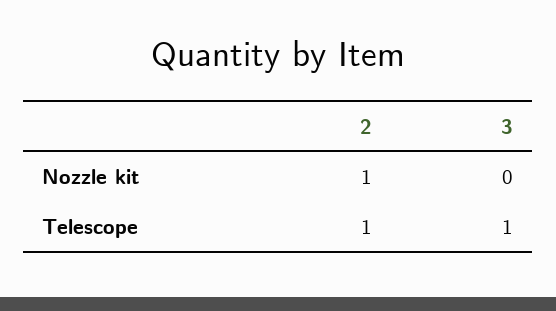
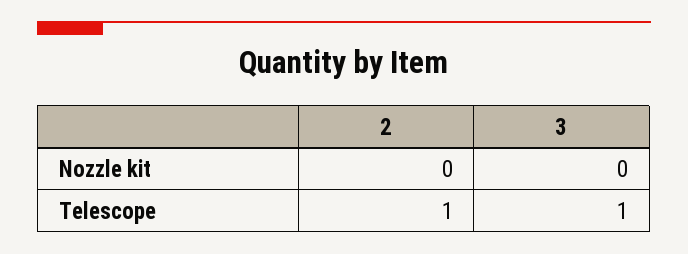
2, Nozzle kit: 1 -> 0

